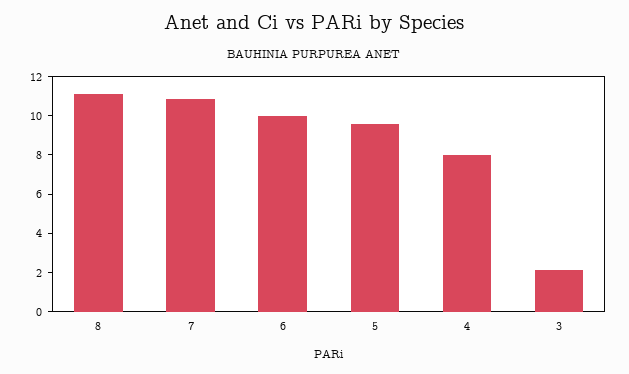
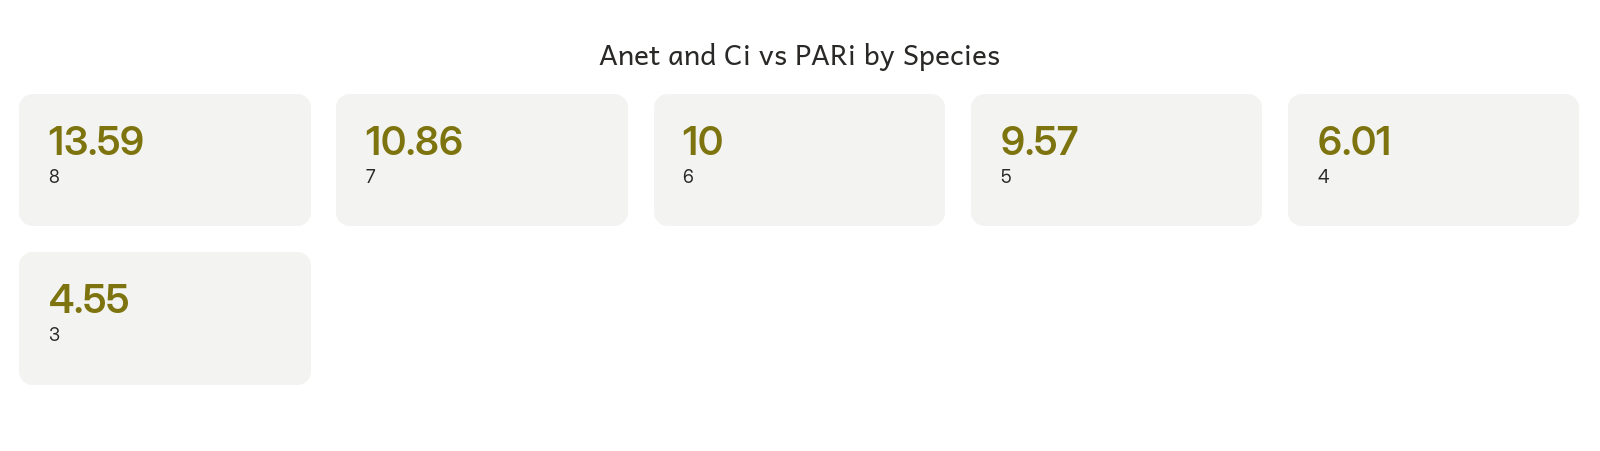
8: 11 -> 13.59
4: 8 -> 6.01
3: 2 -> 4.55

